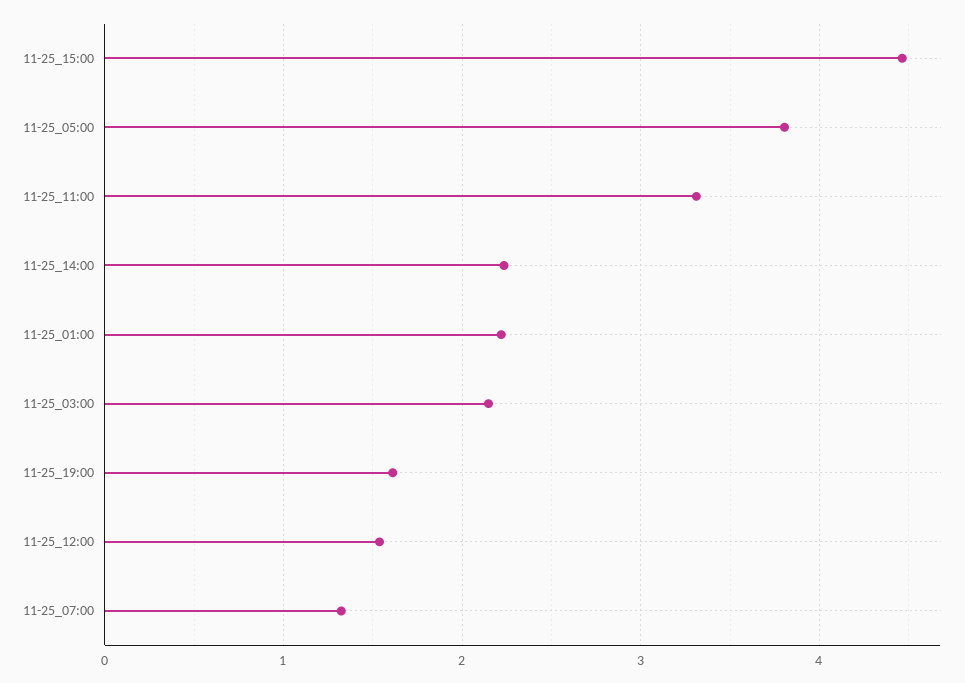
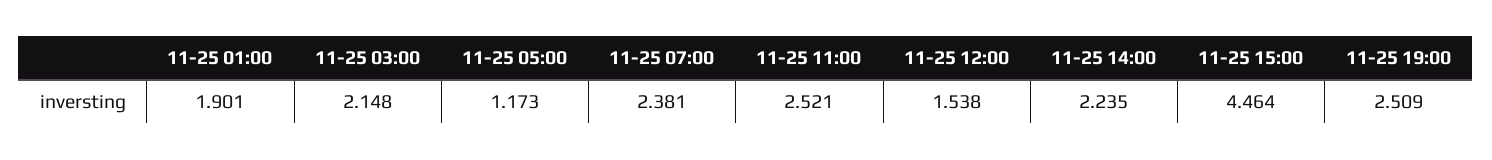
11-25_05:00: 3.8 -> 1.173
11-25_11:00: 3.3 -> 2.521
11-25_01:00: 2.2 -> 1.901
11-25_19:00: 1.6 -> 2.509
11-25_07:00: 1.3 -> 2.381

